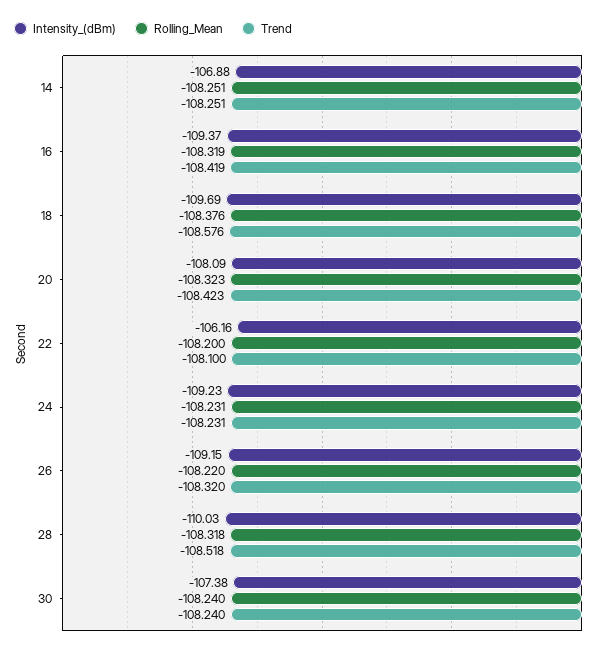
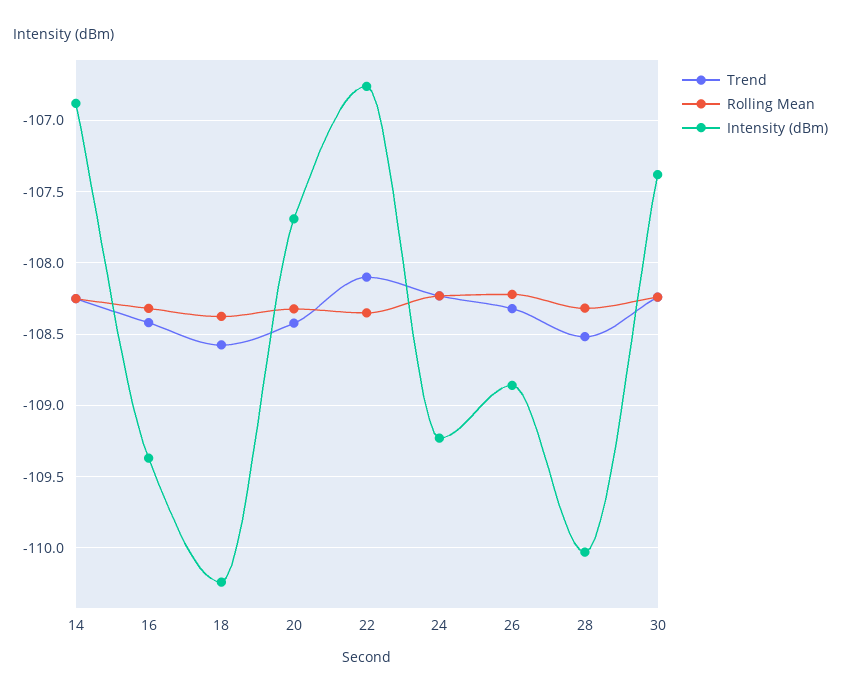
Intensity_(dBm), 18: -109.69 -> -110.25
Intensity_(dBm), 20: -108.09 -> -107.7
Intensity_(dBm), 22: -106.16 -> -106.75
Rolling_Mean, 22: -108.2 -> -108.35
Intensity_(dBm), 26: -109.15 -> -108.85

